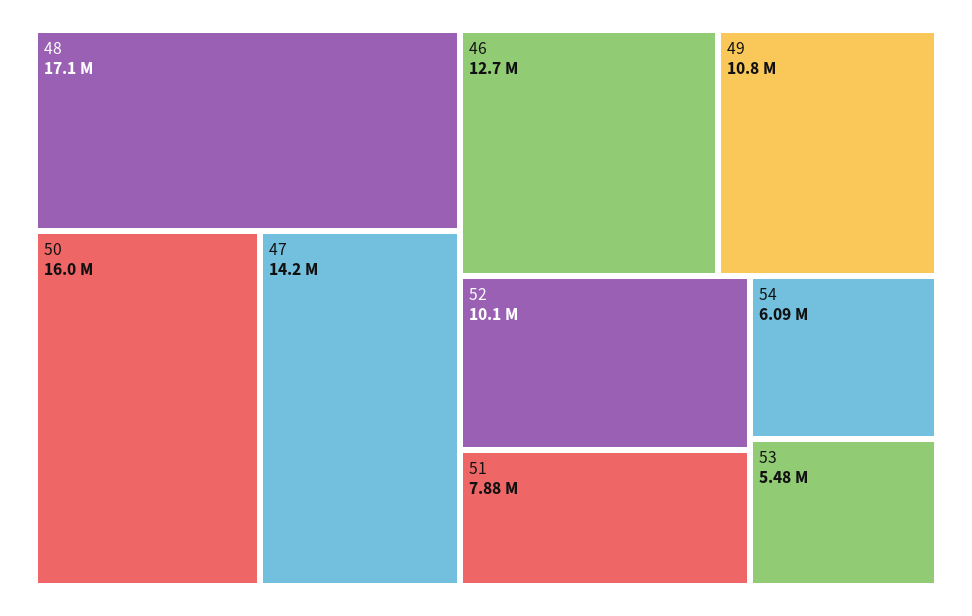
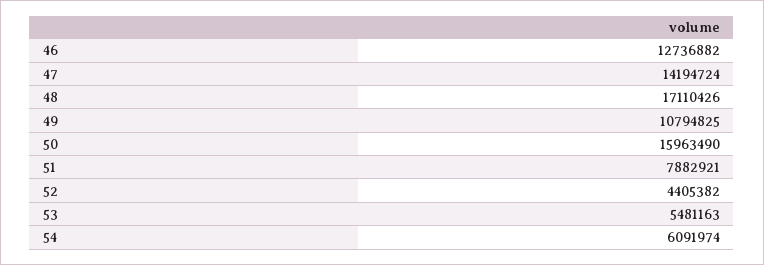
52: 10100000 -> 4405382

